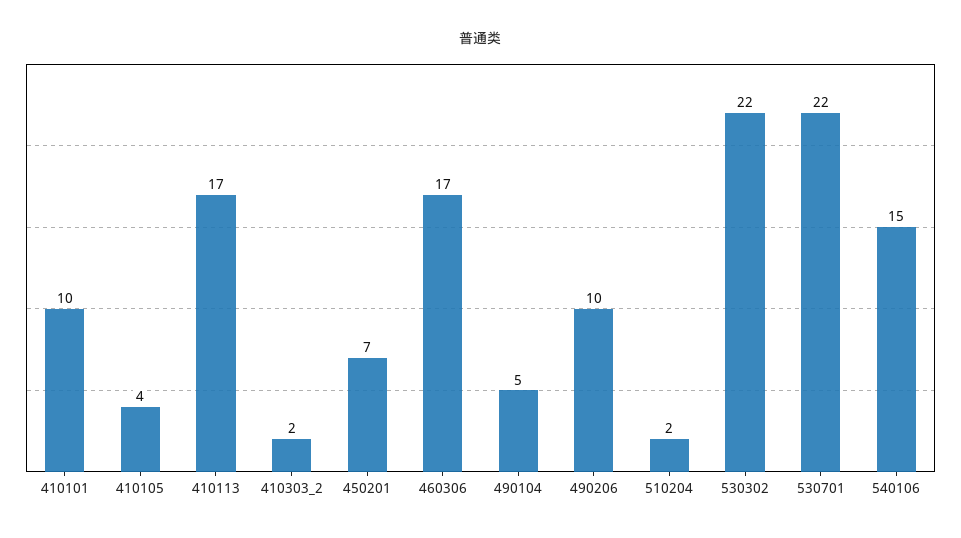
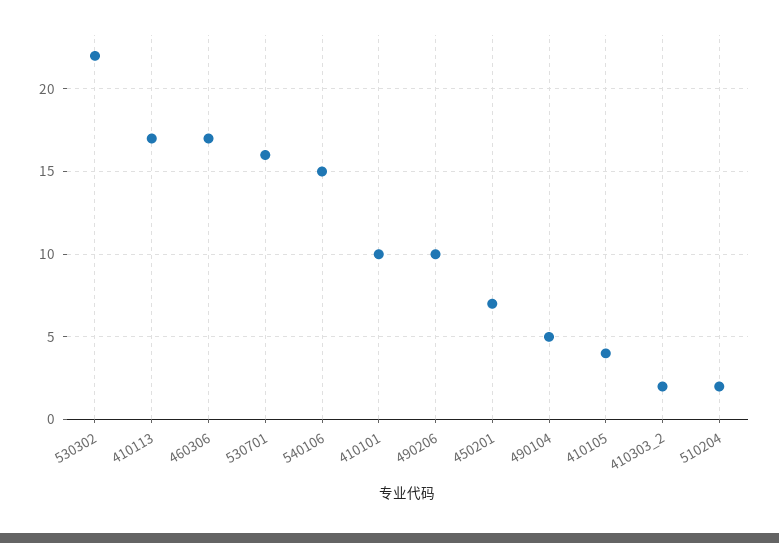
530701: 22 -> 16

